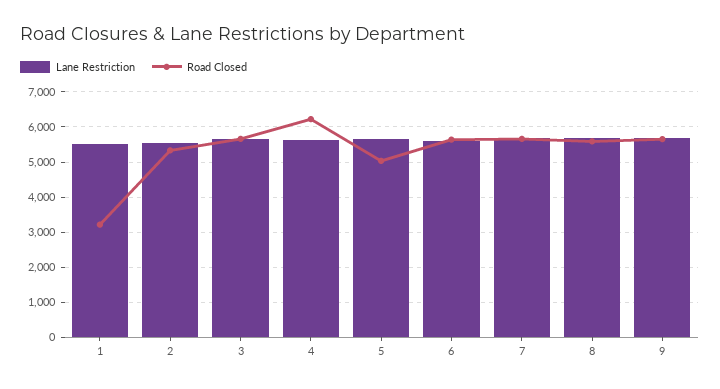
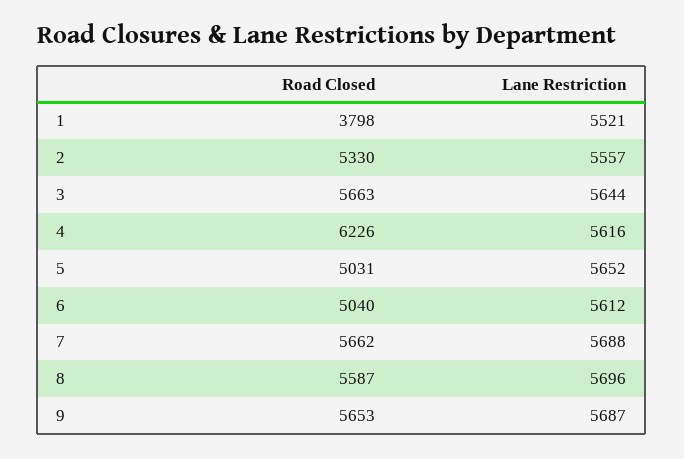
Road Closed, 1: 3200 -> 3798
Road Closed, 6: 5600 -> 5040

